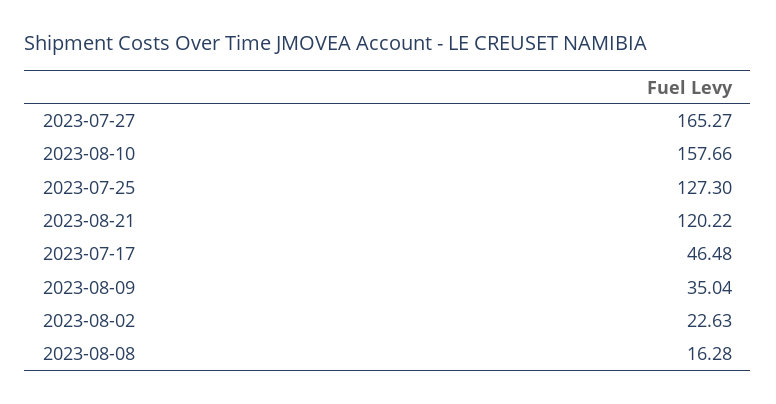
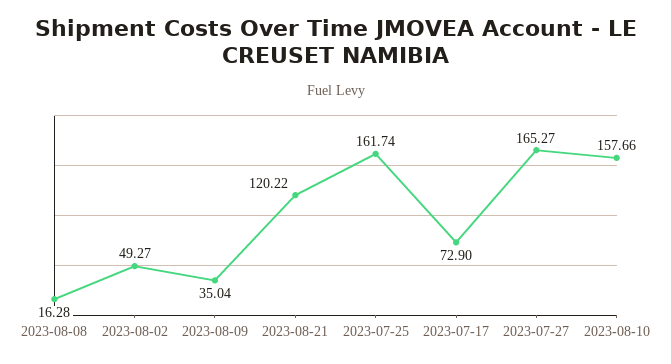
2023-07-25: 127.3 -> 161.74
2023-07-17: 46.48 -> 72.9
2023-08-02: 22.63 -> 49.27

